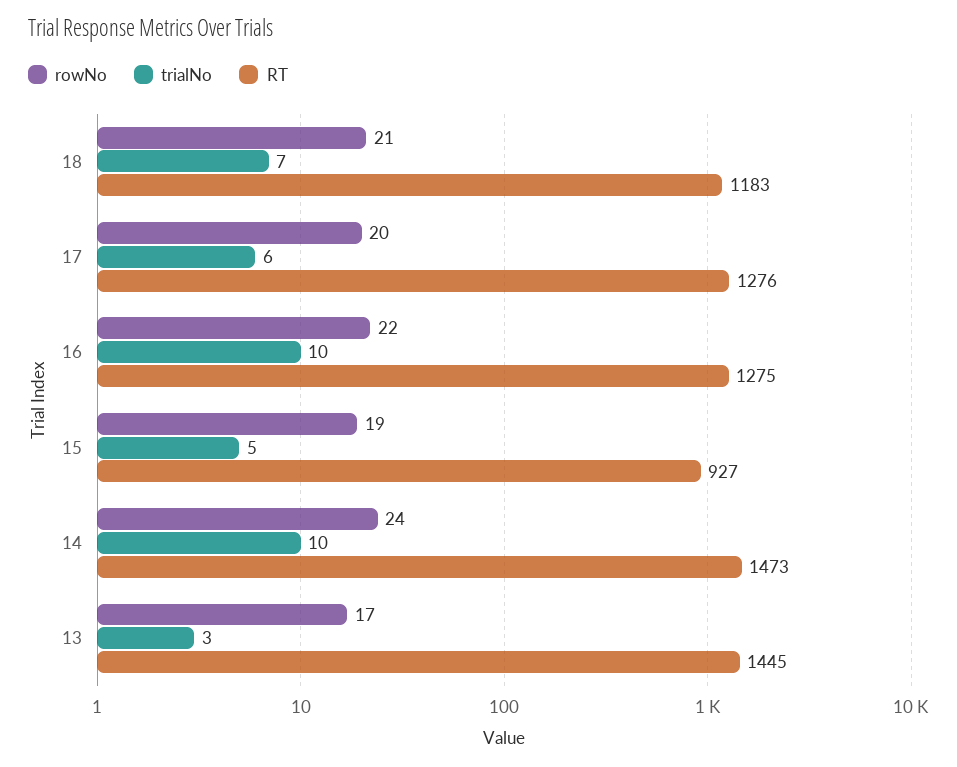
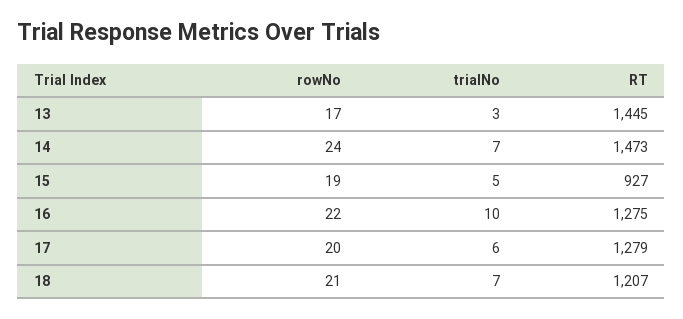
RT, 18: 1183 -> 1207
RT, 17: 1276 -> 1279
trialNo, 14: 10 -> 7

